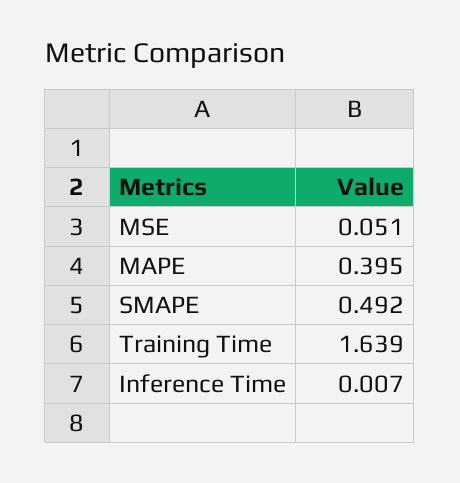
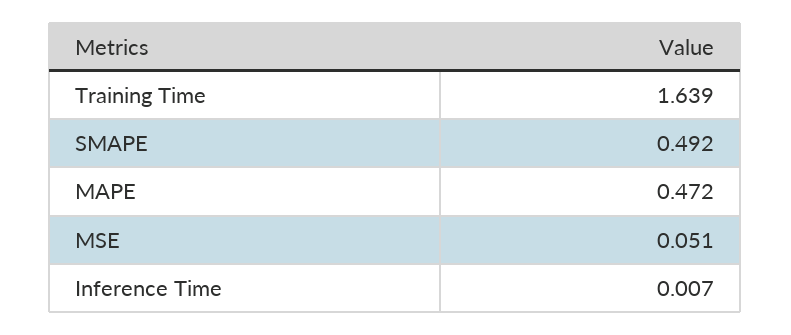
MAPE: 0.395 -> 0.472

